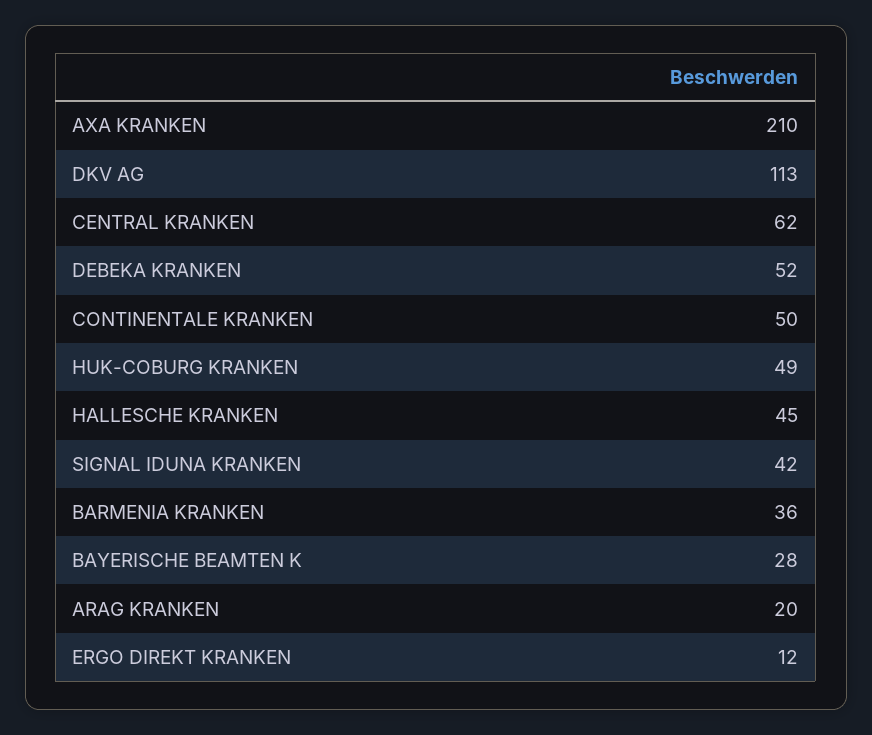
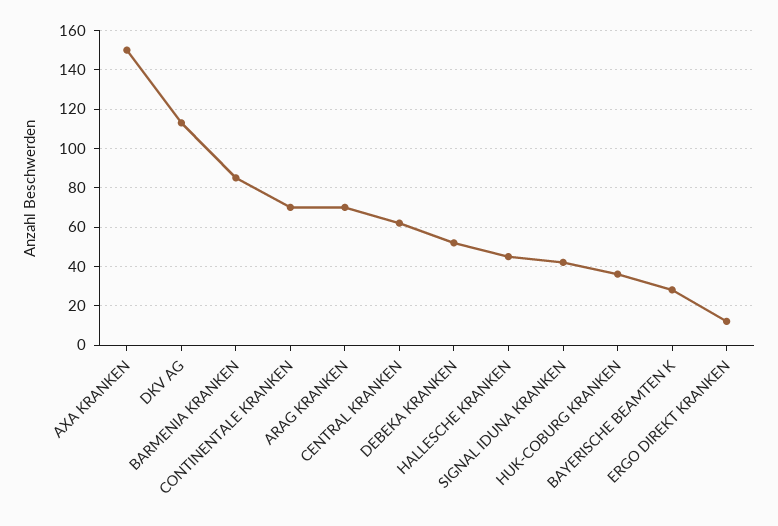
AXA KRANKEN: 210 -> 150
CONTINENTALE KRANKEN: 50 -> 70
HUK-COBURG KRANKEN: 49 -> 35
BARMENIA KRANKEN: 36 -> 85
ARAG KRANKEN: 20 -> 70

